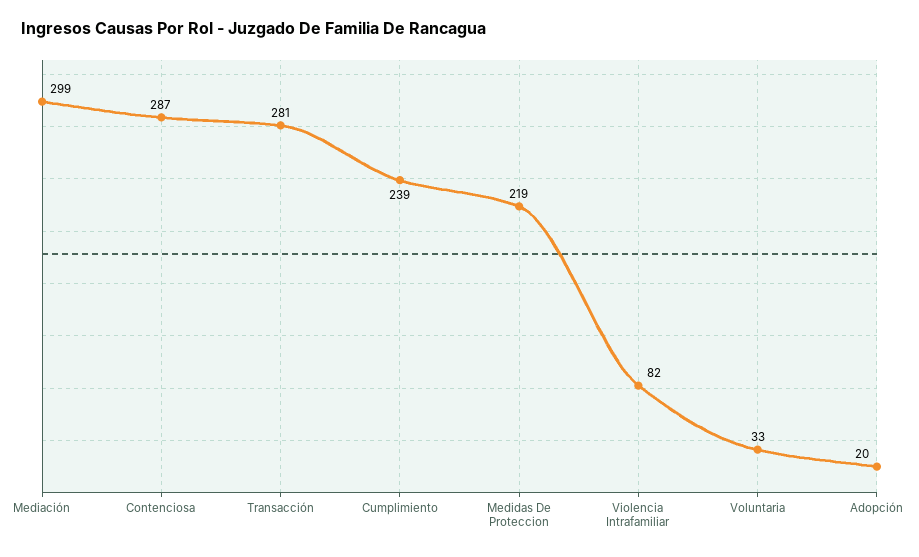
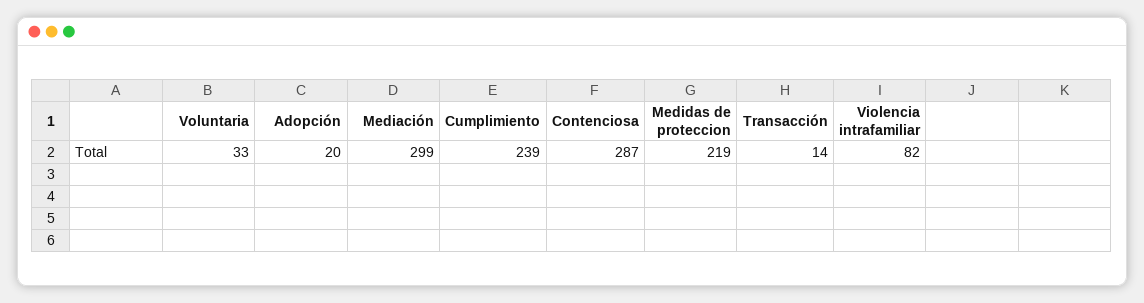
Transacción: 281 -> 14

